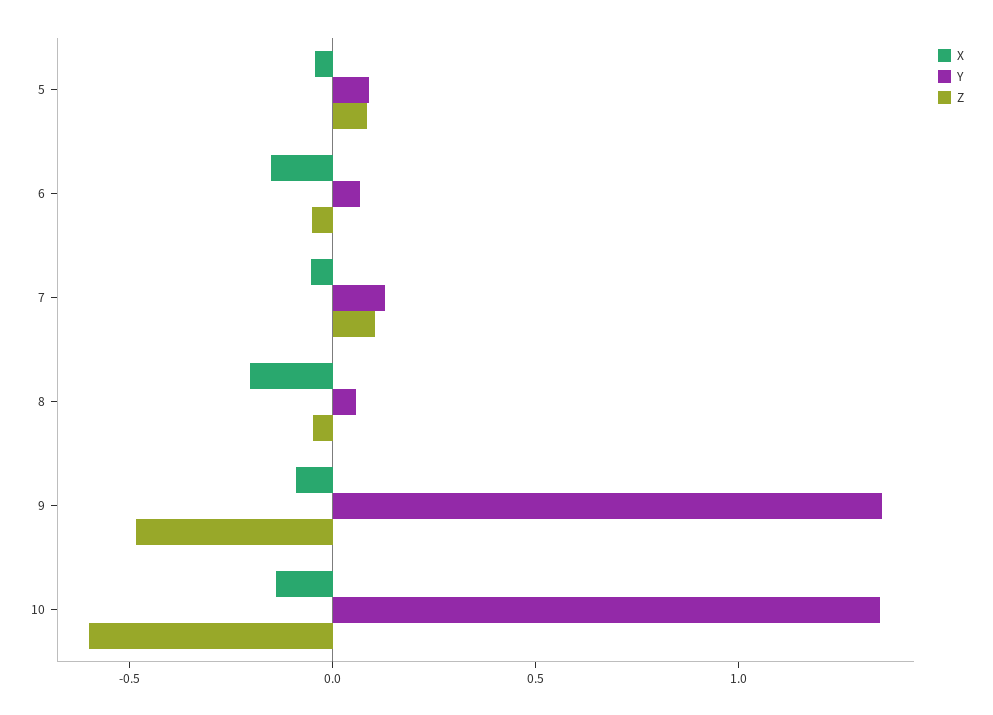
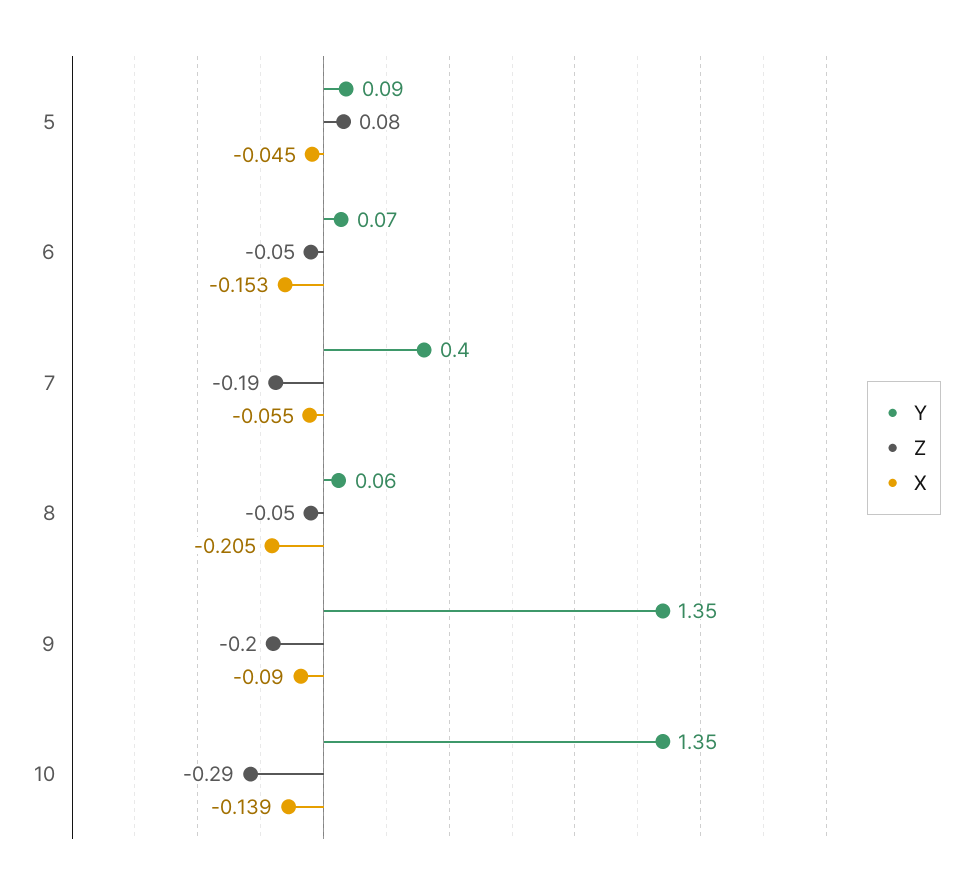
Y, 7: 0.1 -> 0.4
Z, 7: 0.1 -> -0.19
Z, 9: -0.5 -> -0.2
Z, 10: -0.6 -> -0.29

